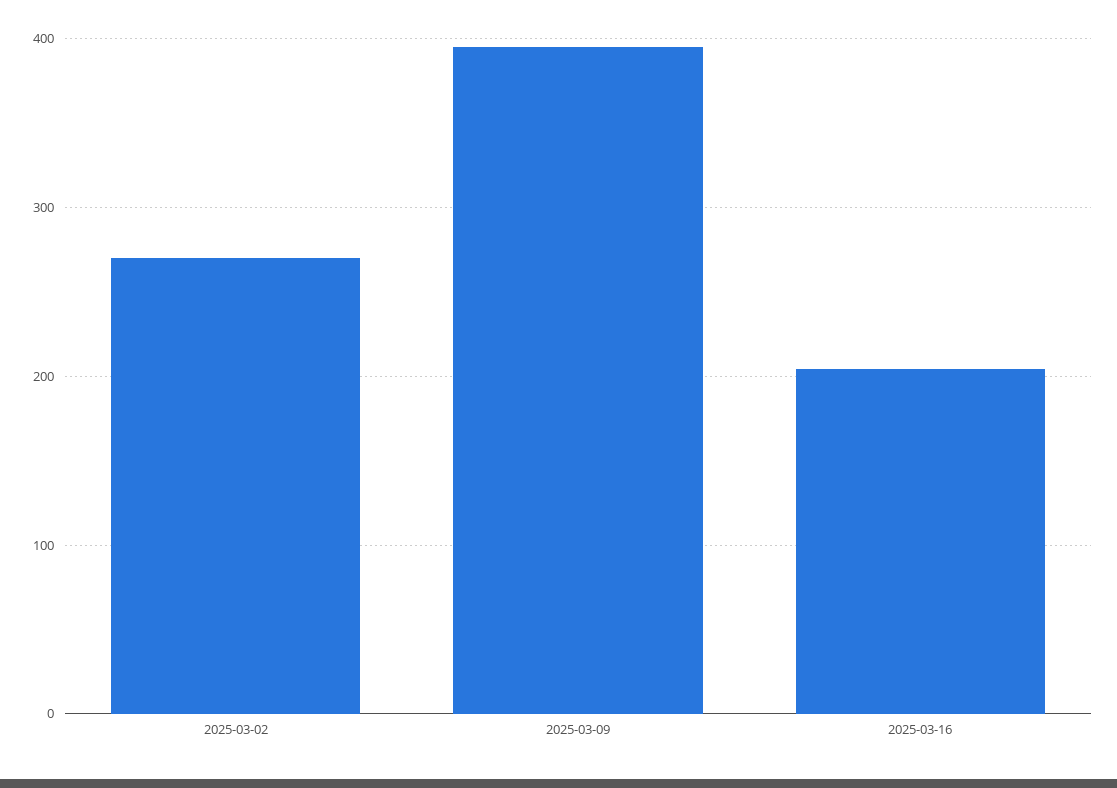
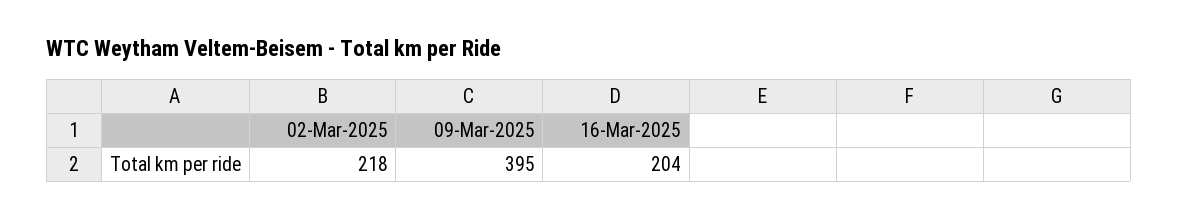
2025-03-02: 270 -> 218

